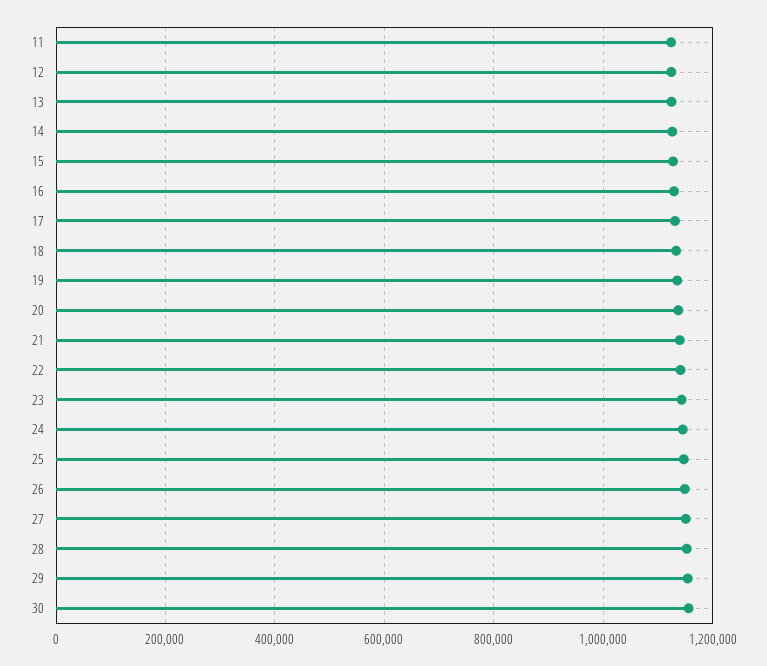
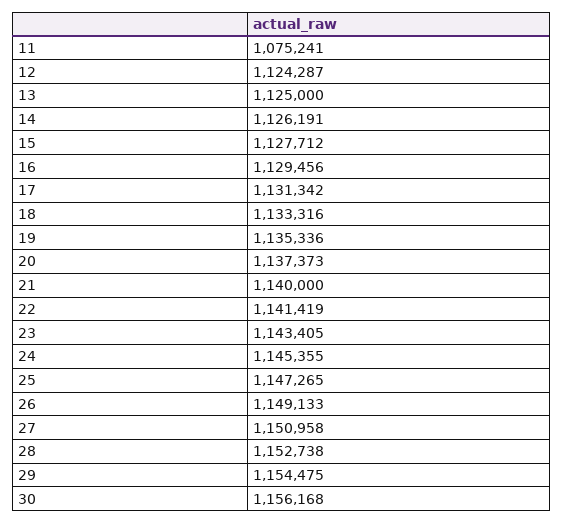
11: 1120000 -> 1075241

